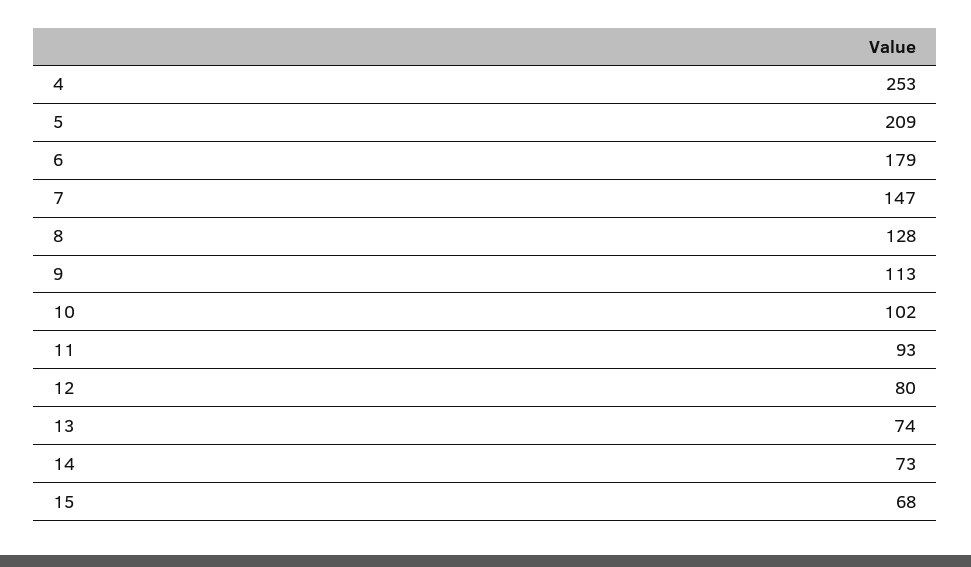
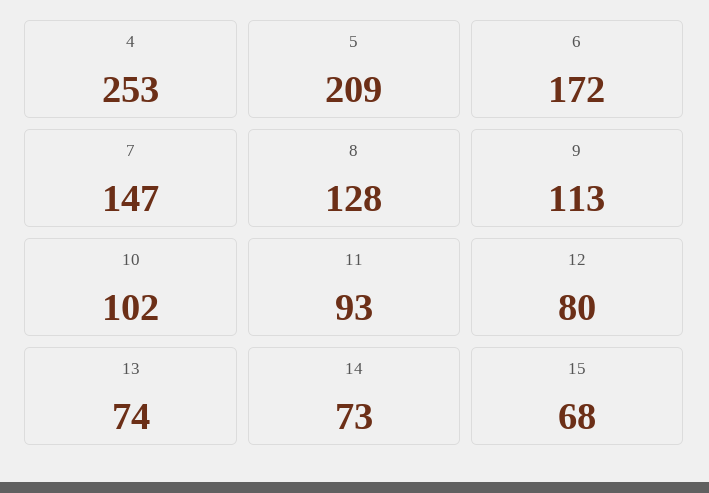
6: 179 -> 172

